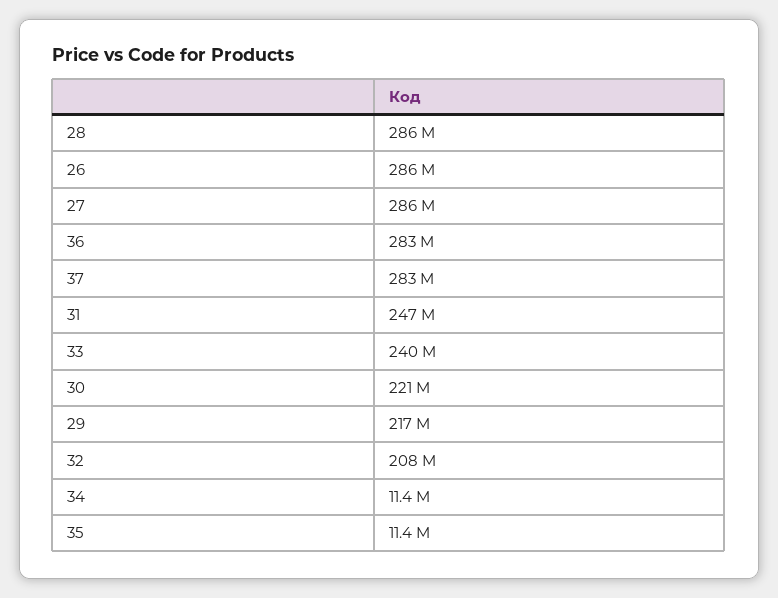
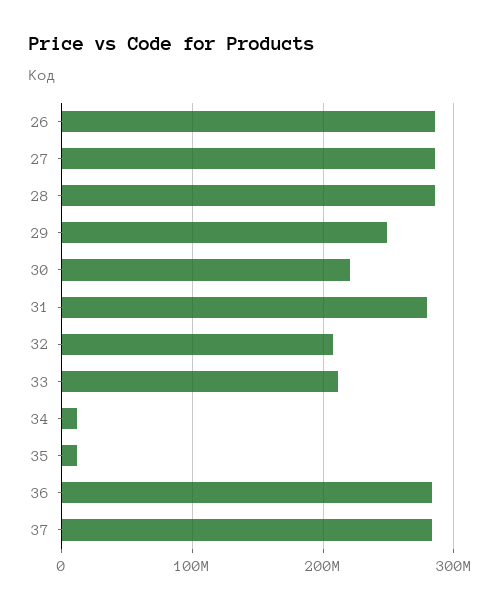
31: 247000000 -> 280000000
33: 240000000 -> 210000000
29: 217000000 -> 250000000

